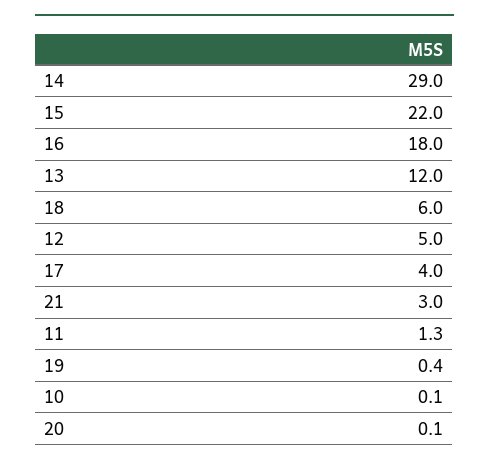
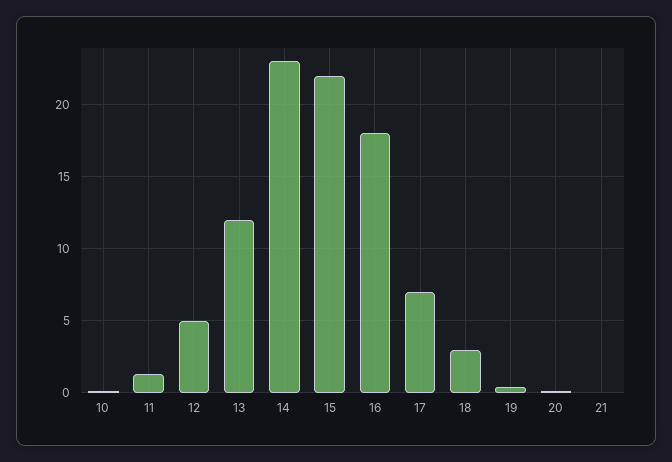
14: 29 -> 23
18: 6 -> 3
17: 4 -> 7
21: 3 -> 0

